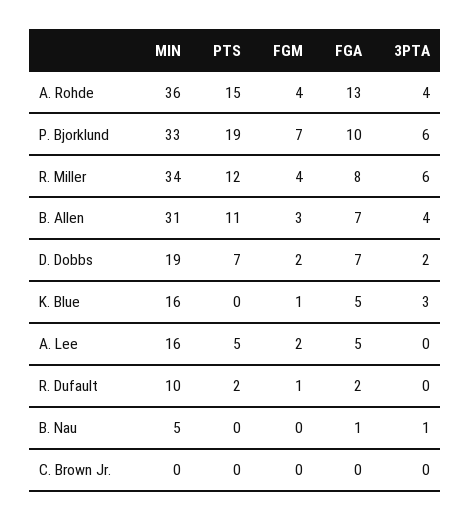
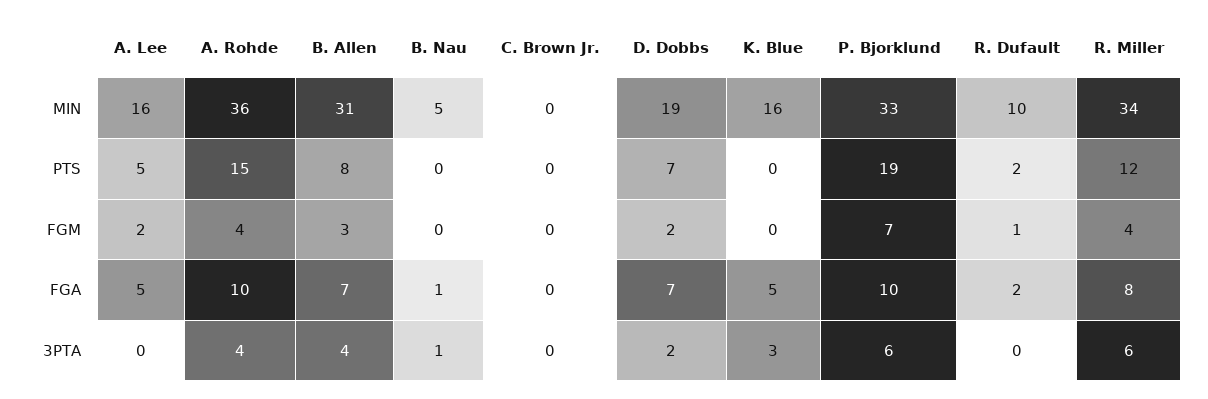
FGA, A. Rohde: 13 -> 10
PTS, B. Allen: 11 -> 8
FGM, K. Blue: 1 -> 0

